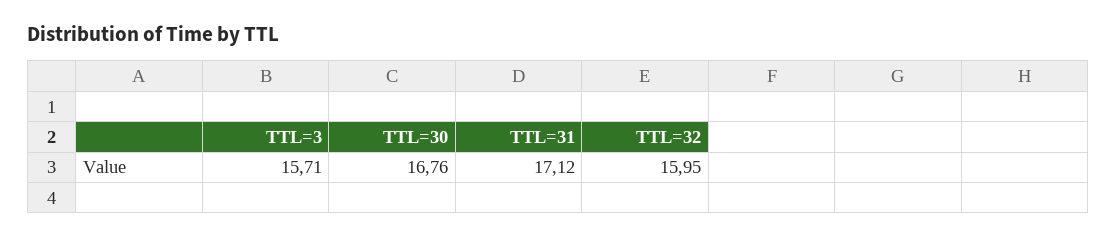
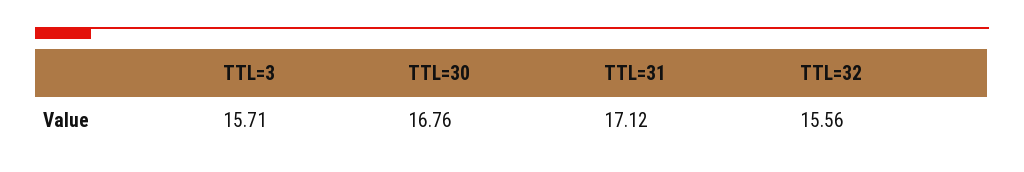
TTL=32: 15.95 -> 15.56

